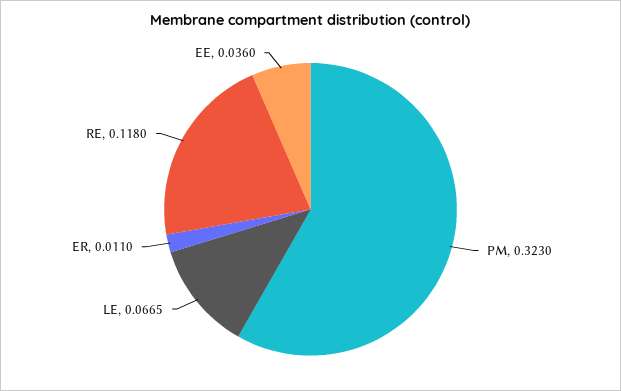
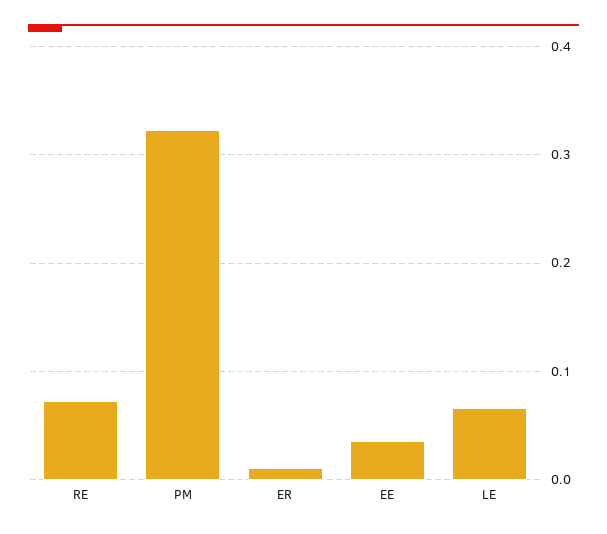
RE: 0.118 -> 0.07

